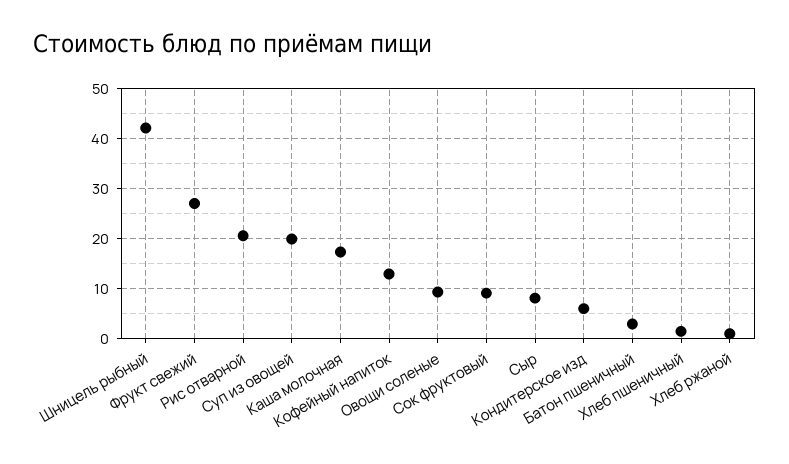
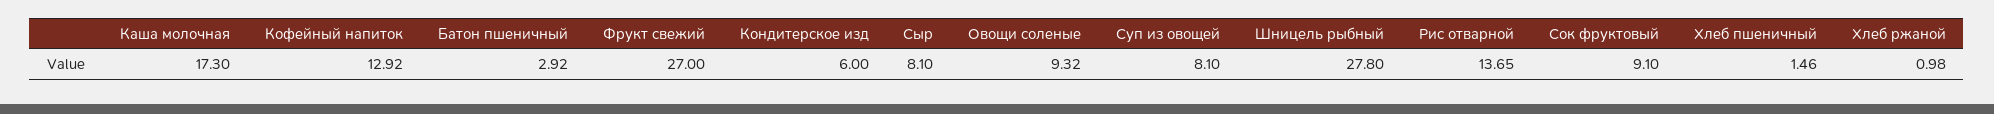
Шницель рыбный: 42 -> 27.8
Рис отварной: 20 -> 13.65
Суп из овощей: 20 -> 8.1

